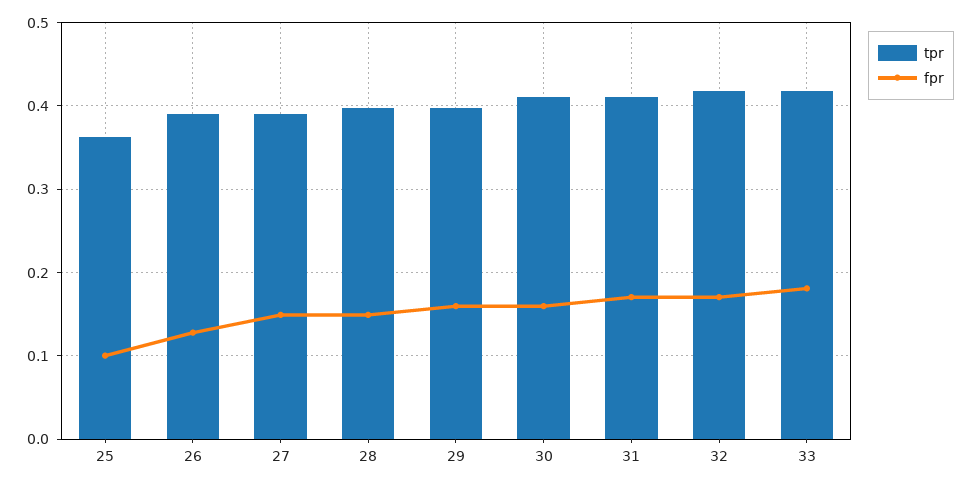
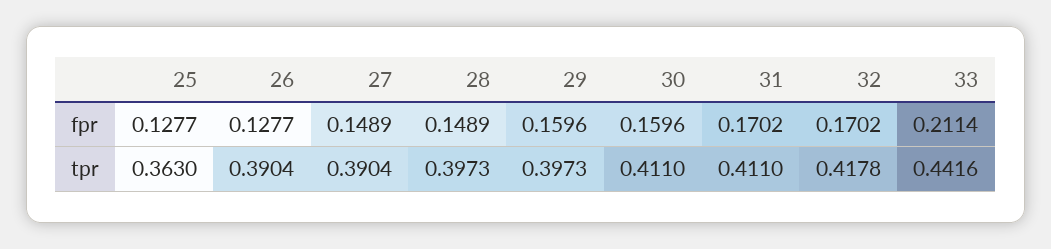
fpr, 25: 0.1 -> 0.1277
tpr, 33: 0.42 -> 0.4416
fpr, 33: 0.18 -> 0.2114

